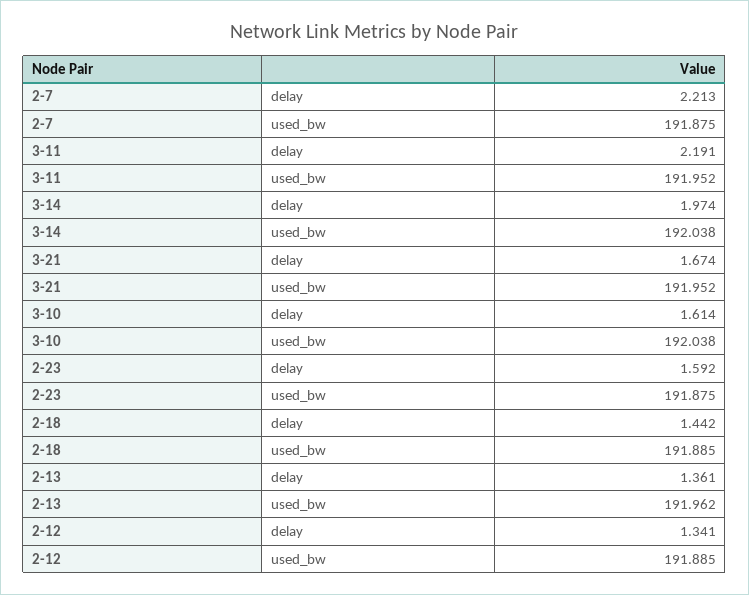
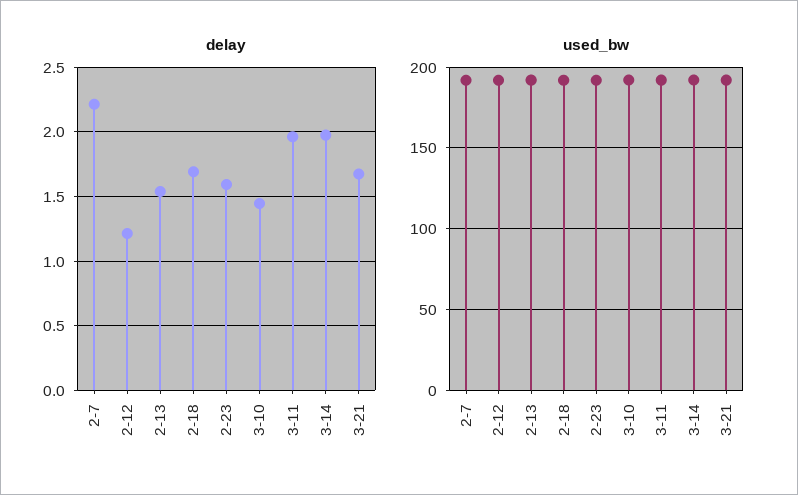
delay, 3-11: 2.191 -> 1.95
delay, 3-10: 1.614 -> 1.45
delay, 2-18: 1.442 -> 1.7
delay, 2-13: 1.361 -> 1.55
delay, 2-12: 1.341 -> 1.2

